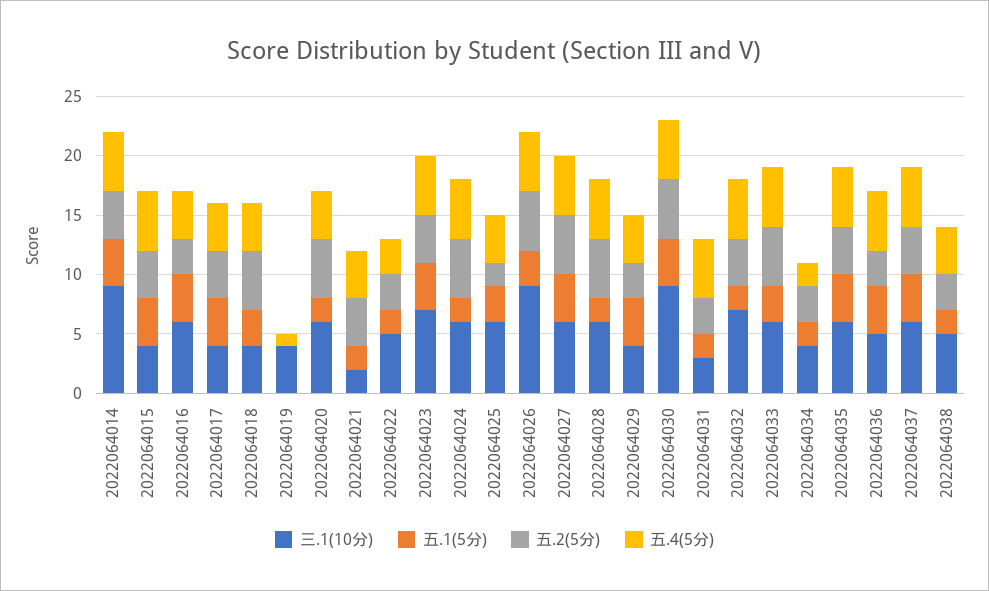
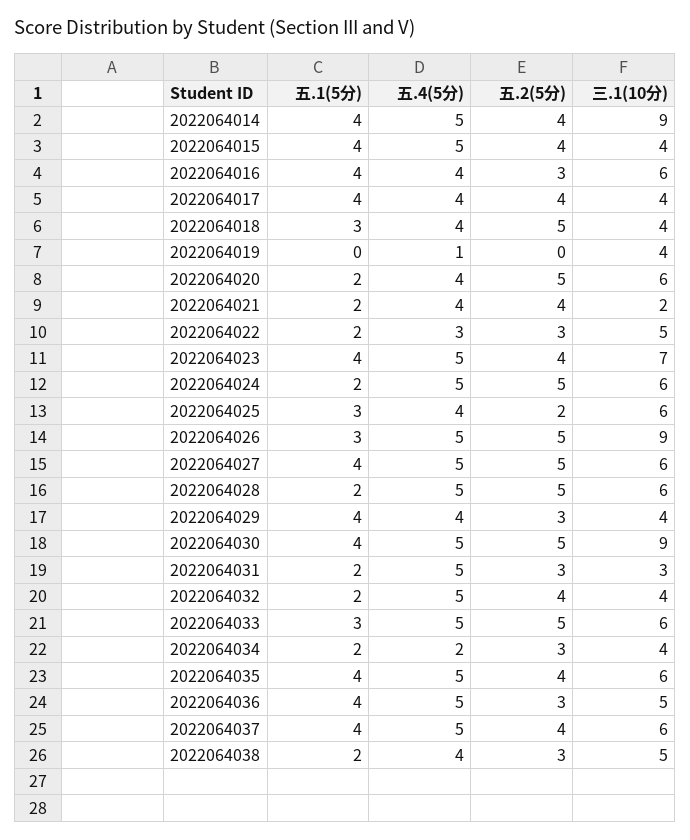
三.1(10分), 2022064032: 7 -> 4

